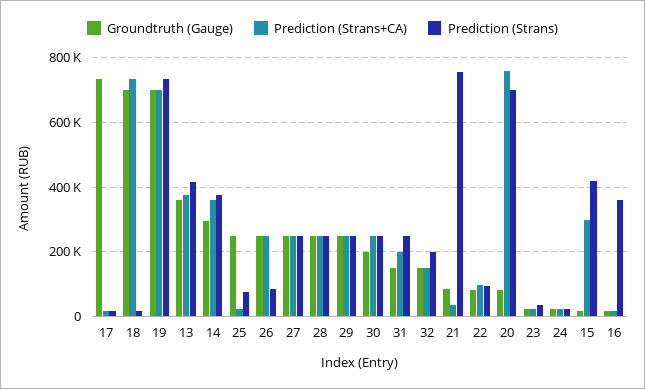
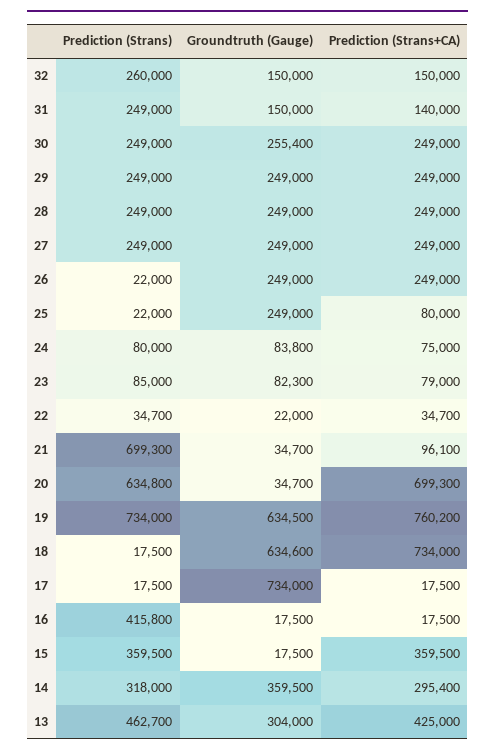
Groundtruth (Gauge), 18: 700000 -> 634600
Groundtruth (Gauge), 19: 700000 -> 634500
Prediction (Strans+CA), 19: 700000 -> 760200
Groundtruth (Gauge), 13: 360000 -> 304000
Prediction (Strans+CA), 13: 380000 -> 425000
Prediction (Strans), 13: 420000 -> 462700
Groundtruth (Gauge), 14: 300000 -> 359500
Prediction (Strans+CA), 14: 360000 -> 295400
Prediction (Strans), 14: 380000 -> 318000
Prediction (Strans+CA), 25: 20000 -> 80000
Prediction (Strans), 25: 80000 -> 22000
Prediction (Strans), 26: 80000 -> 22000
Groundtruth (Gauge), 30: 200000 -> 255400
Prediction (Strans+CA), 31: 200000 -> 140000
Prediction (Strans), 32: 200000 -> 260000
Groundtruth (Gauge), 21: 80000 -> 34700
Prediction (Strans+CA), 21: 40000 -> 96100
Prediction (Strans), 21: 760000 -> 699300
Groundtruth (Gauge), 22: 80000 -> 22000
Prediction (Strans+CA), 22: 100000 -> 34700
Prediction (Strans), 22: 100000 -> 34700
Groundtruth (Gauge), 20: 80000 -> 34700
Prediction (Strans+CA), 20: 760000 -> 699300
Prediction (Strans), 20: 700000 -> 634800
Groundtruth (Gauge), 23: 20000 -> 82300
Prediction (Strans+CA), 23: 20000 -> 79000
Prediction (Strans), 23: 40000 -> 85000
Groundtruth (Gauge), 24: 20000 -> 83800
Prediction (Strans+CA), 24: 20000 -> 75000
Prediction (Strans), 24: 20000 -> 80000
Prediction (Strans+CA), 15: 300000 -> 359500
Prediction (Strans), 15: 420000 -> 359500
Prediction (Strans), 16: 360000 -> 415800

